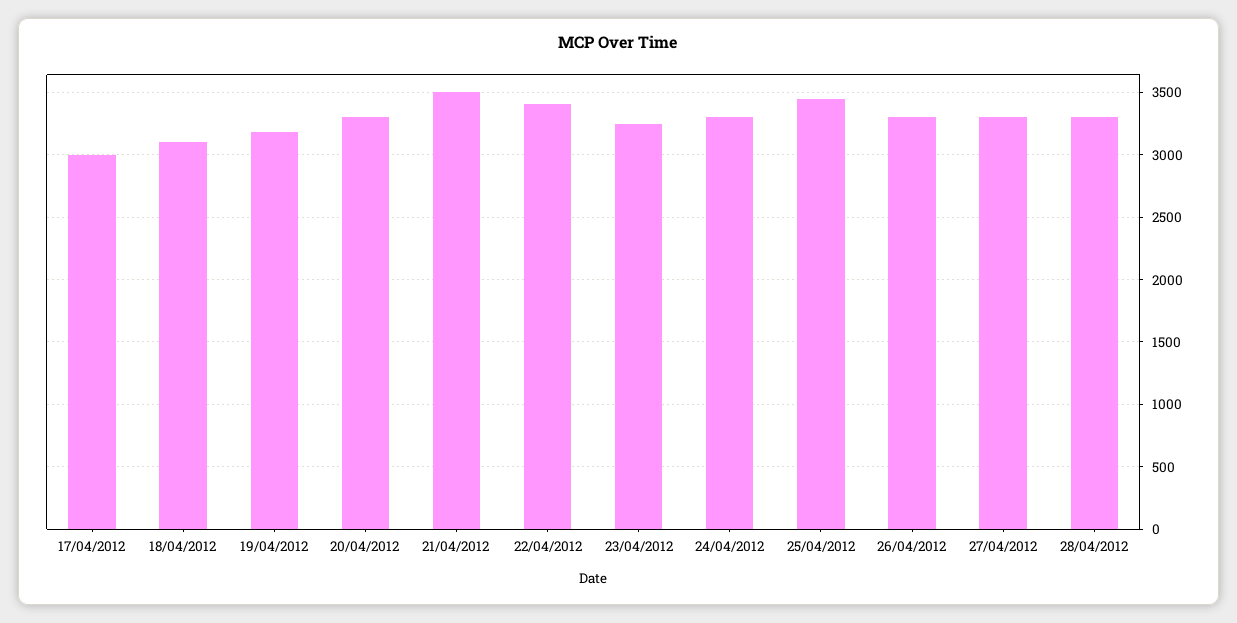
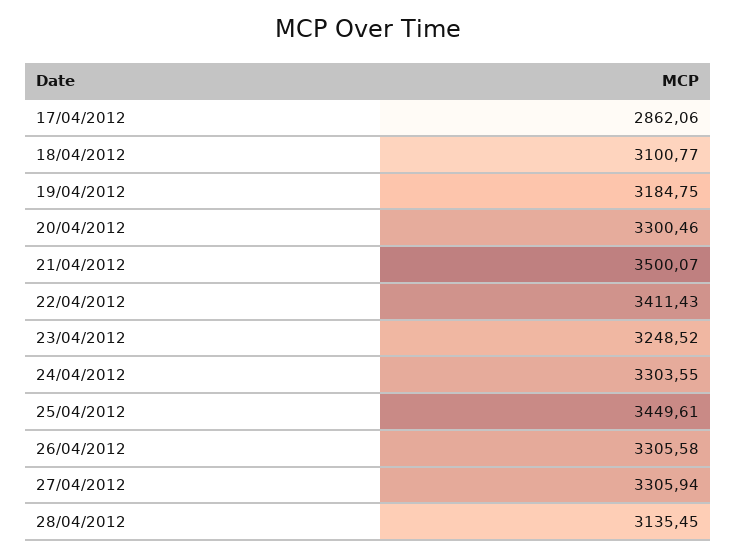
17/04/2012: 3000 -> 2862.06
28/04/2012: 3300 -> 3135.45

